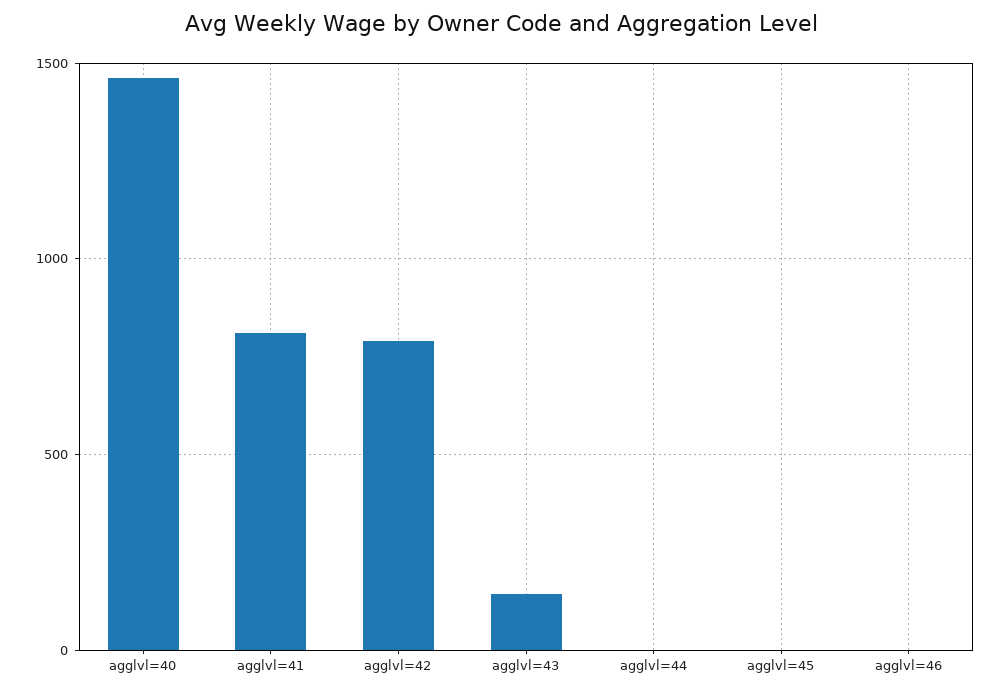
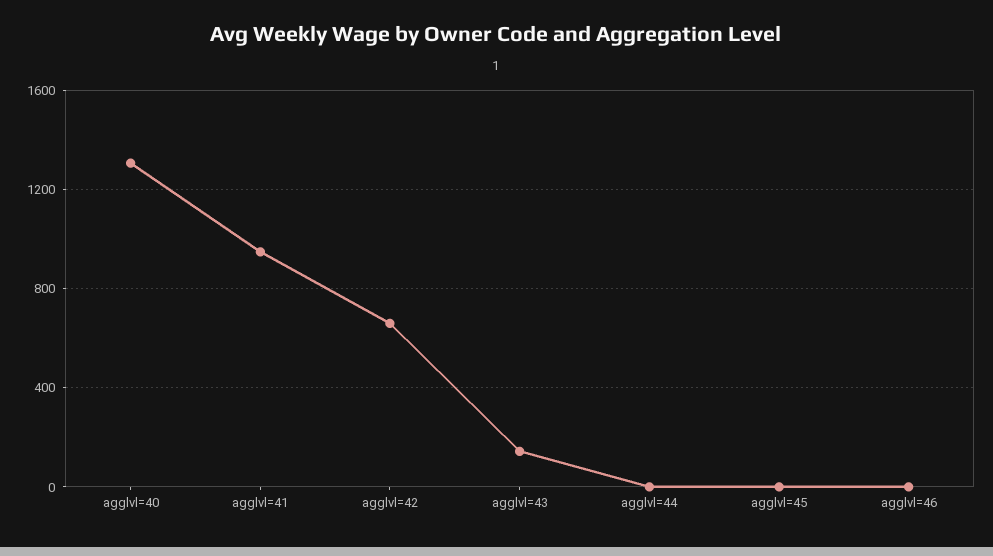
agglvl=40: 1450 -> 1300
agglvl=41: 800 -> 950
agglvl=42: 800 -> 650

